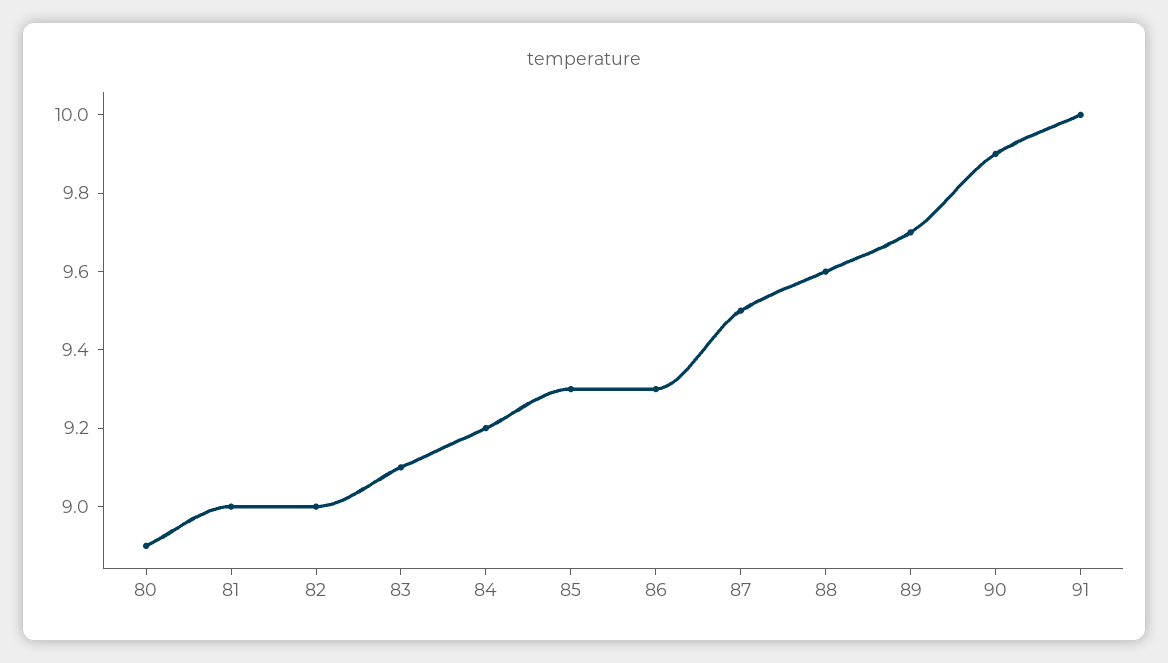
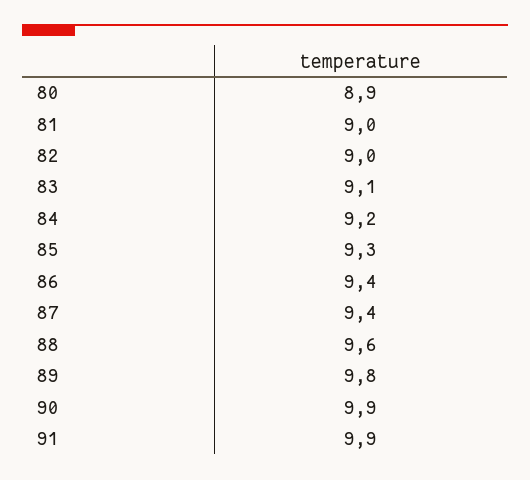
86: 9.3 -> 9.4
87: 9.5 -> 9.4
89: 9.7 -> 9.8
91: 10 -> 9.9

